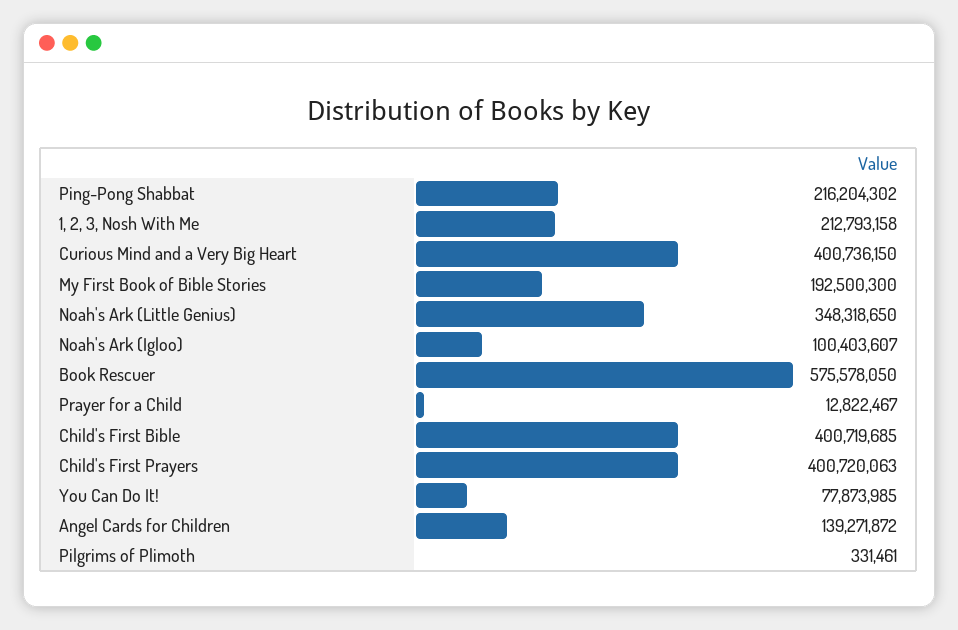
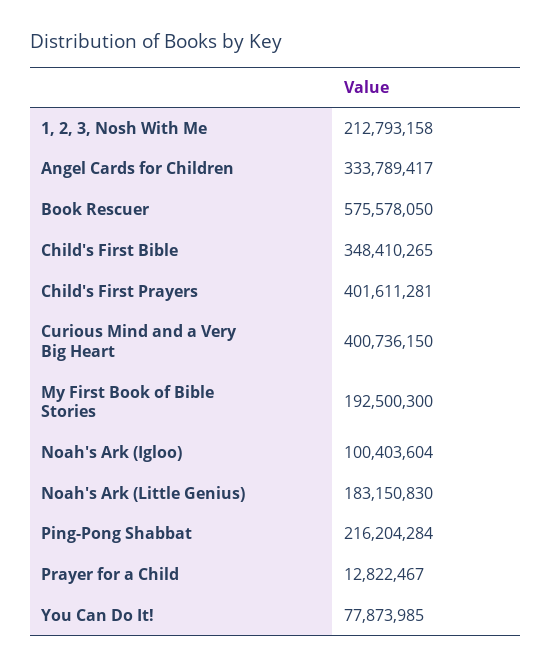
Ping-Pong Shabbat: 216204302 -> 216204284
Noah's Ark (Little Genius): 348318650 -> 183150830
Noah's Ark (Igloo): 100403607 -> 100403604
Child's First Bible: 400719685 -> 348410265
Child's First Prayers: 400720063 -> 401611281
Angel Cards for Children: 139271872 -> 333789417
Pilgrims of Plimoth: 331461 -> none

